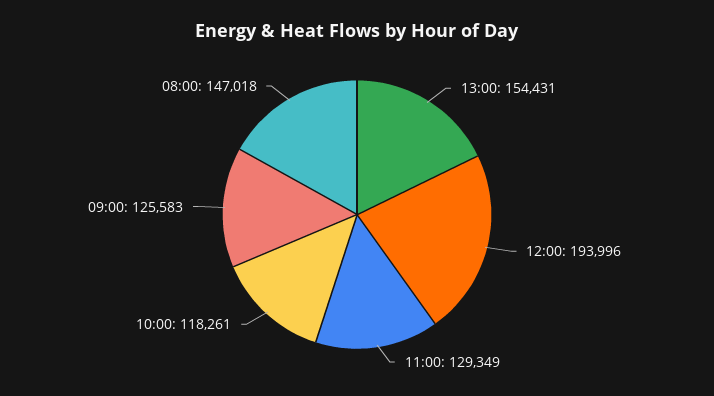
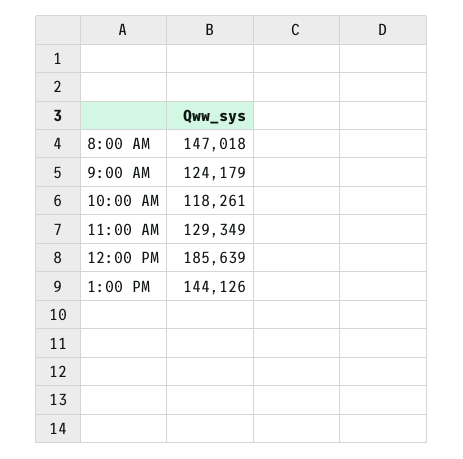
13:00: 154431 -> 144126
12:00: 193996 -> 185639
09:00: 125583 -> 124179

